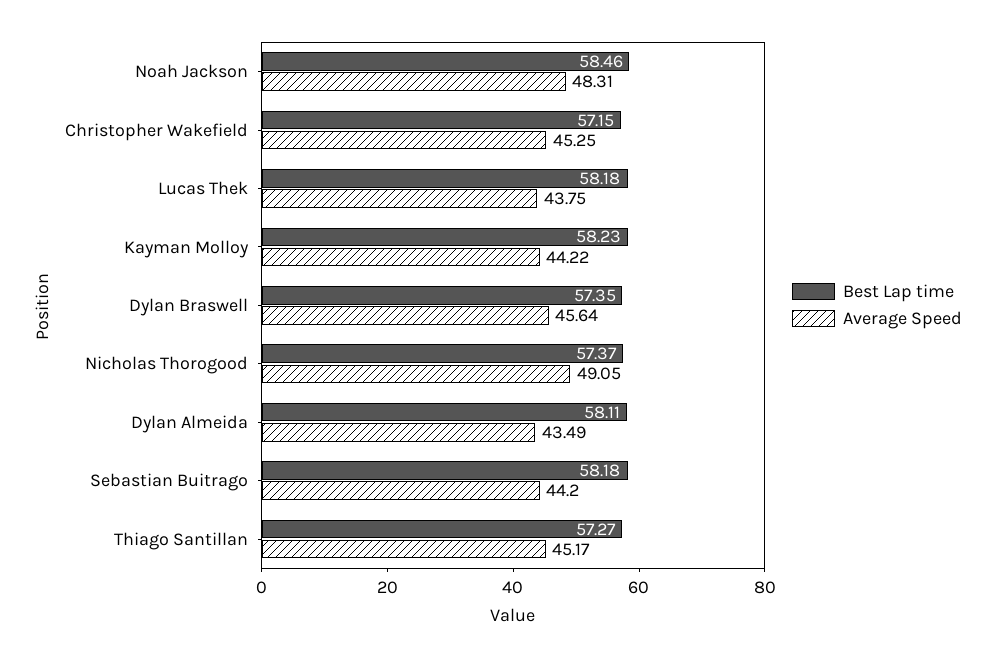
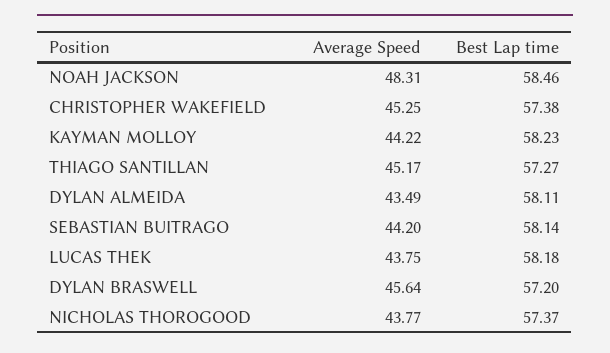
Best Lap time, Christopher Wakefield: 57.15 -> 57.38
Best Lap time, Dylan Braswell: 57.35 -> 57.2
Average Speed, Nicholas Thorogood: 49.05 -> 43.77
Best Lap time, Sebastian Buitrago: 58.18 -> 58.14

